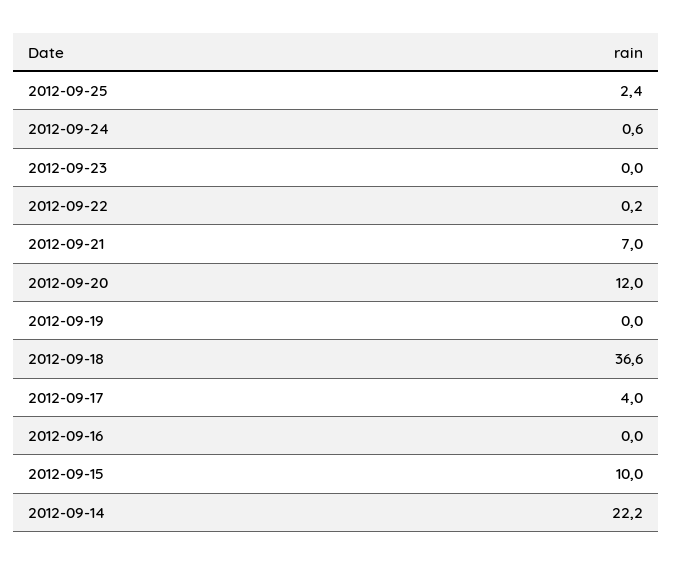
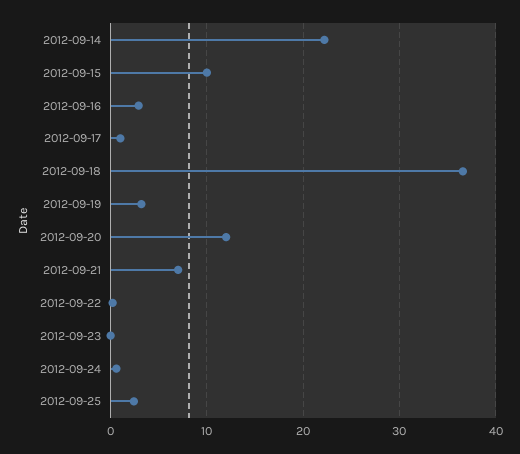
2012-09-19: 0 -> 3
2012-09-17: 4 -> 1
2012-09-16: 0 -> 3

